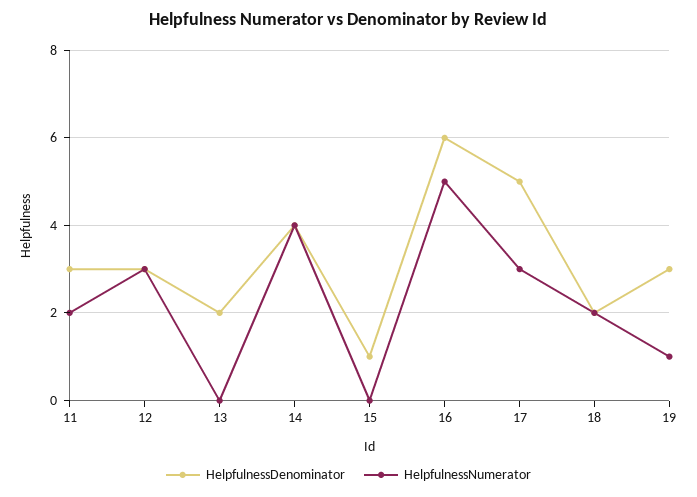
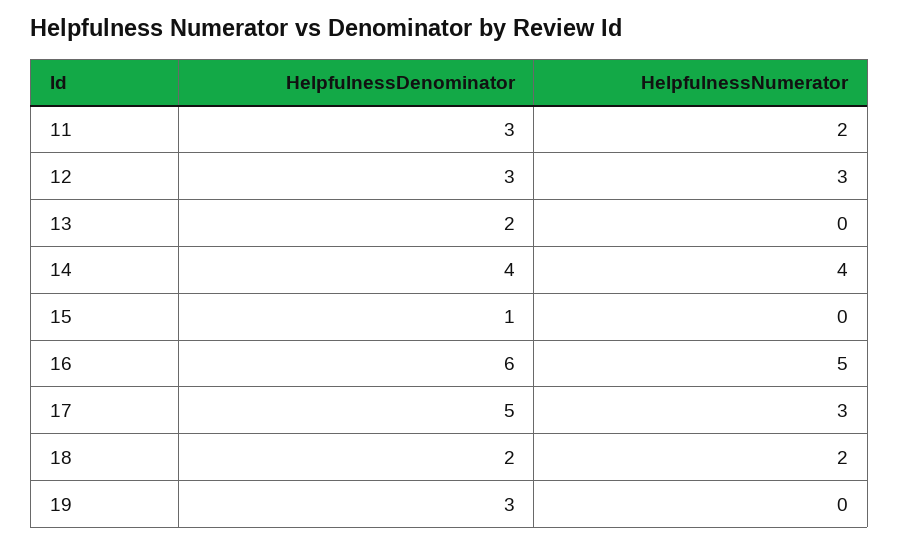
HelpfulnessNumerator, 19: 1 -> 0

